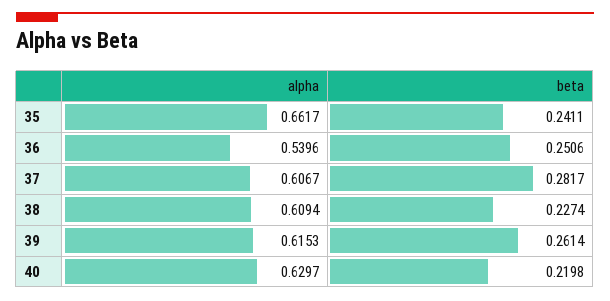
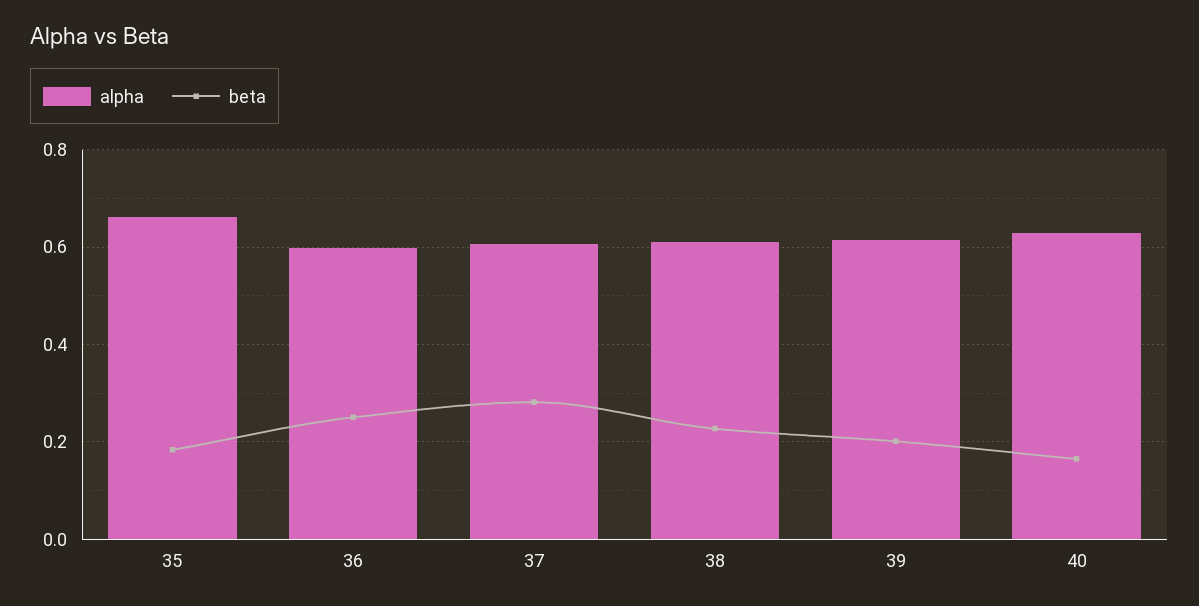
beta, 35: 0.2411 -> 0.18
alpha, 36: 0.5396 -> 0.6
beta, 39: 0.2614 -> 0.2
beta, 40: 0.2198 -> 0.16

